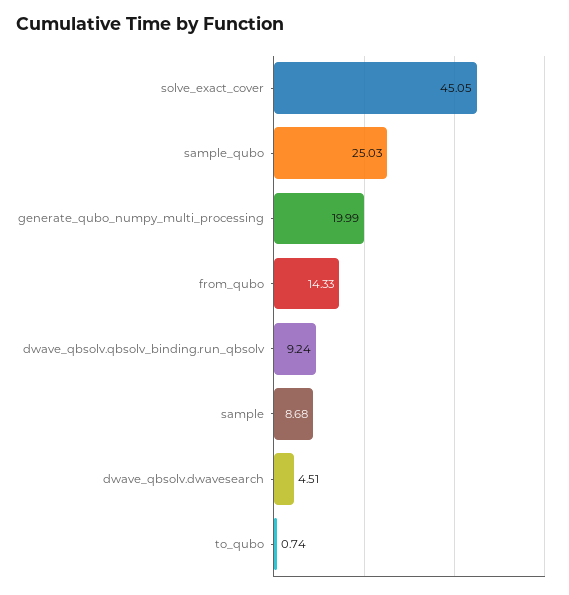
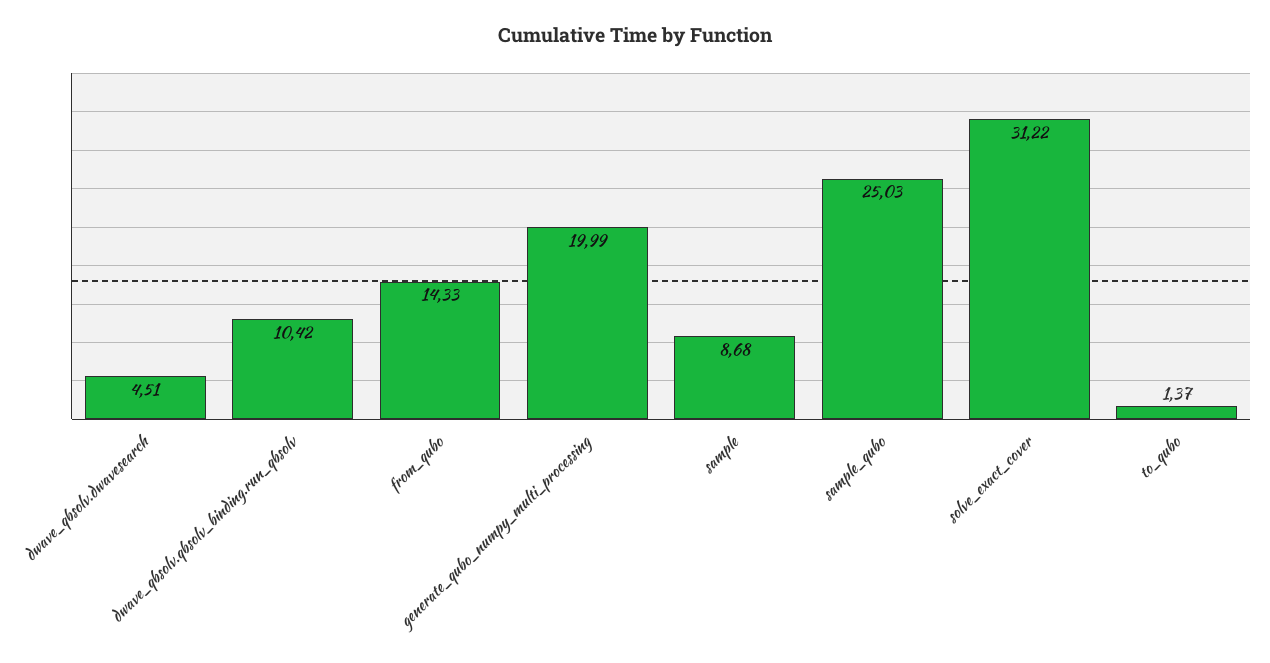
solve_exact_cover: 45.05 -> 31.22
dwave_qbsolv.qbsolv_binding.run_qbsolv: 9.24 -> 10.42
to_qubo: 0.74 -> 1.37

